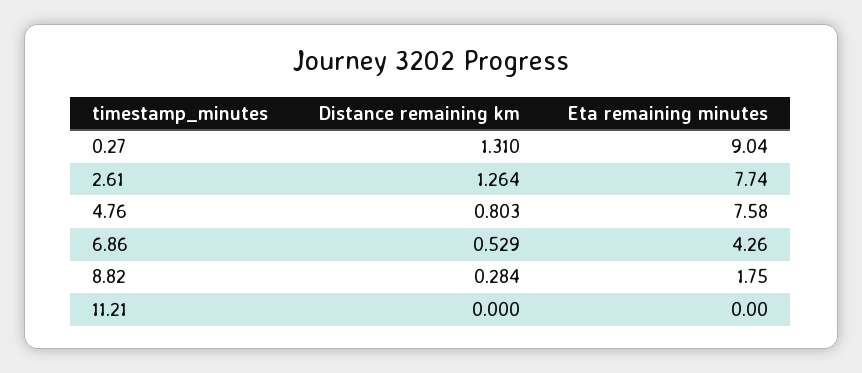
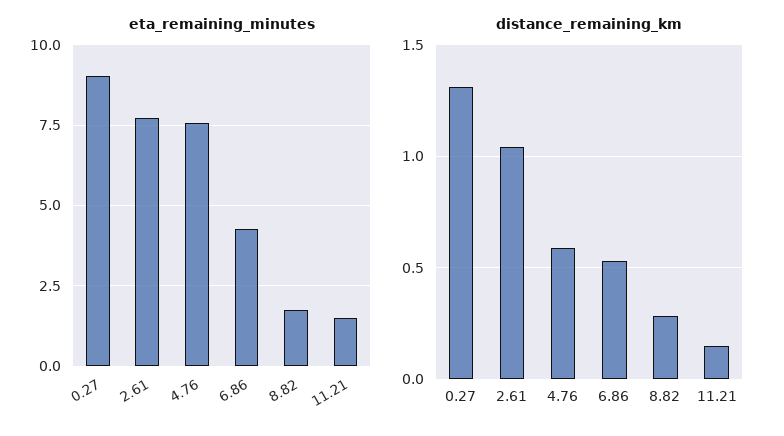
Distance remaining km, 2.61: 1.264 -> 1.05
Distance remaining km, 4.76: 0.803 -> 0.6
Distance remaining km, 11.21: 0 -> 0.15
Eta remaining minutes, 11.21: 0 -> 1.5

